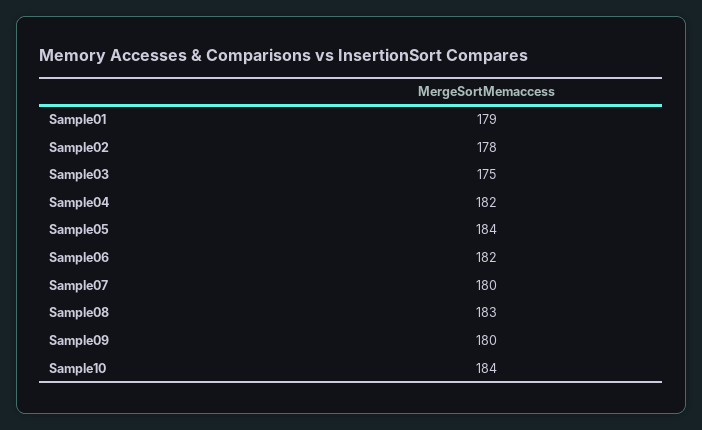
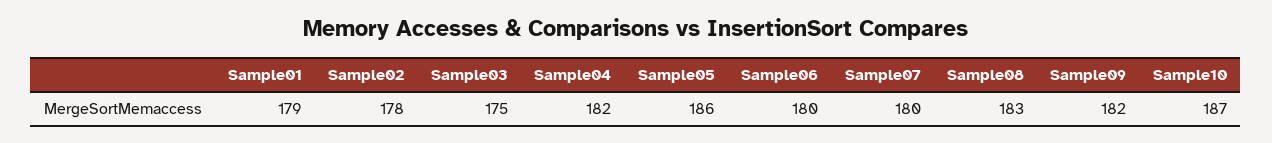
Sample05: 184 -> 186
Sample06: 182 -> 180
Sample09: 180 -> 182
Sample10: 184 -> 187

